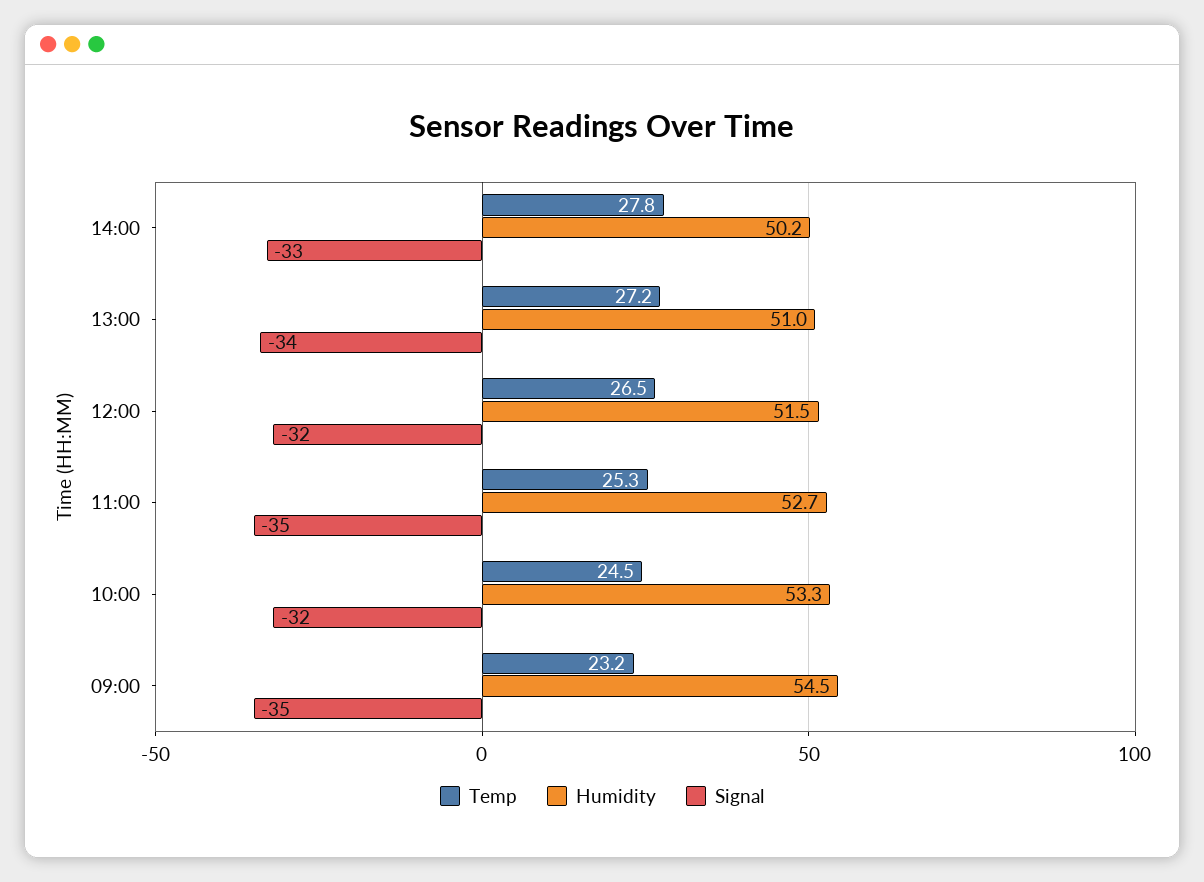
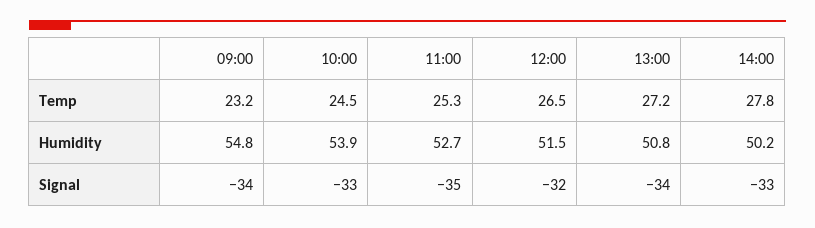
Humidity, 13:00: 51 -> 50.8
Humidity, 10:00: 53.3 -> 53.9
Signal, 10:00: -32 -> -33
Humidity, 09:00: 54.5 -> 54.8
Signal, 09:00: -35 -> -34

